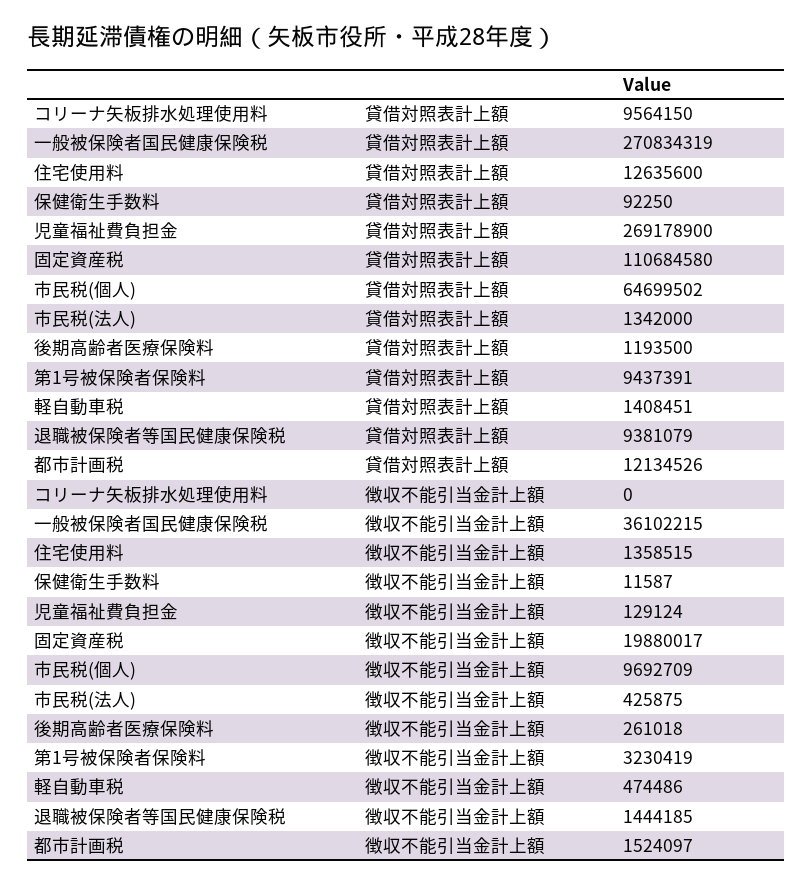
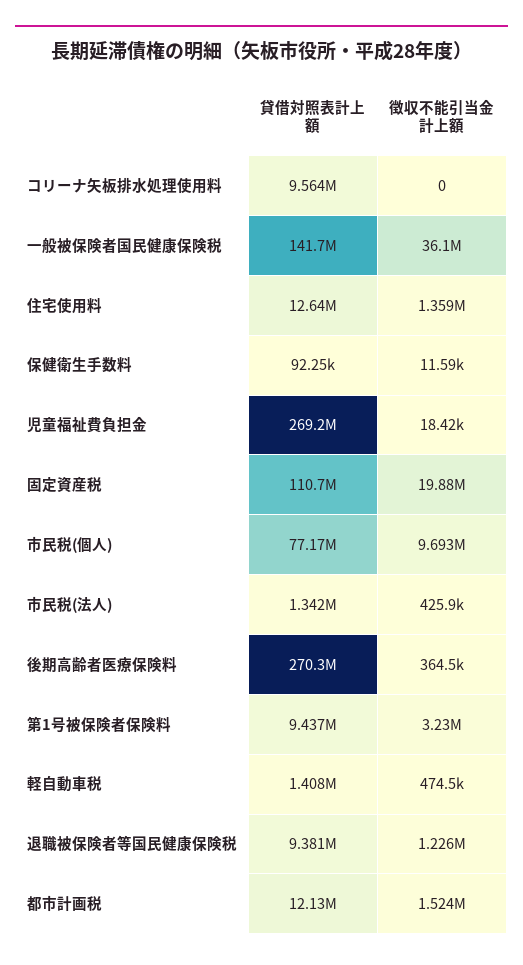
一般被保険者国民健康保険税, 貸借対照表計上額: 270834319 -> 141700000
市民税(個人), 貸借対照表計上額: 64699502 -> 77170000
後期高齢者医療保険料, 貸借対照表計上額: 1193500 -> 270300000
児童福祉費負担金, 徴収不能引当金計上額: 129124 -> 18420
後期高齢者医療保険料, 徴収不能引当金計上額: 261018 -> 364500
退職被保険者等国民健康保険税, 徴収不能引当金計上額: 1444185 -> 1226000

